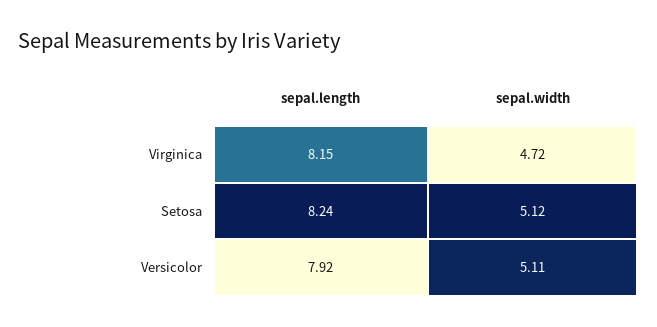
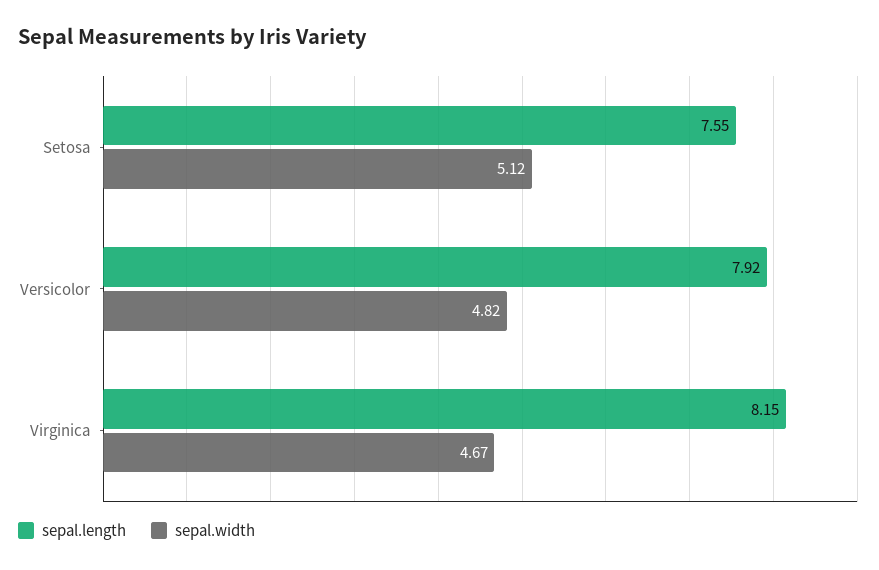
sepal.width, Virginica: 4.72 -> 4.67
sepal.length, Setosa: 8.24 -> 7.55
sepal.width, Versicolor: 5.11 -> 4.82

